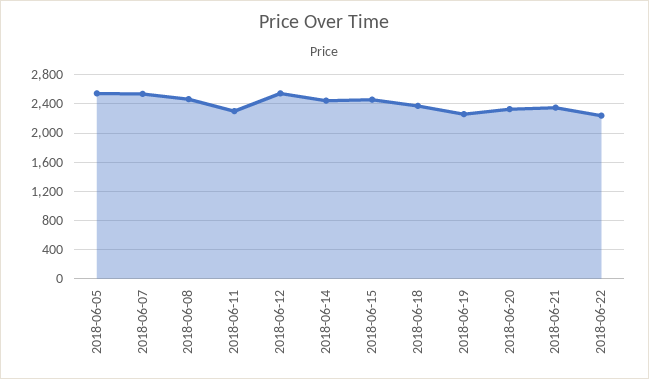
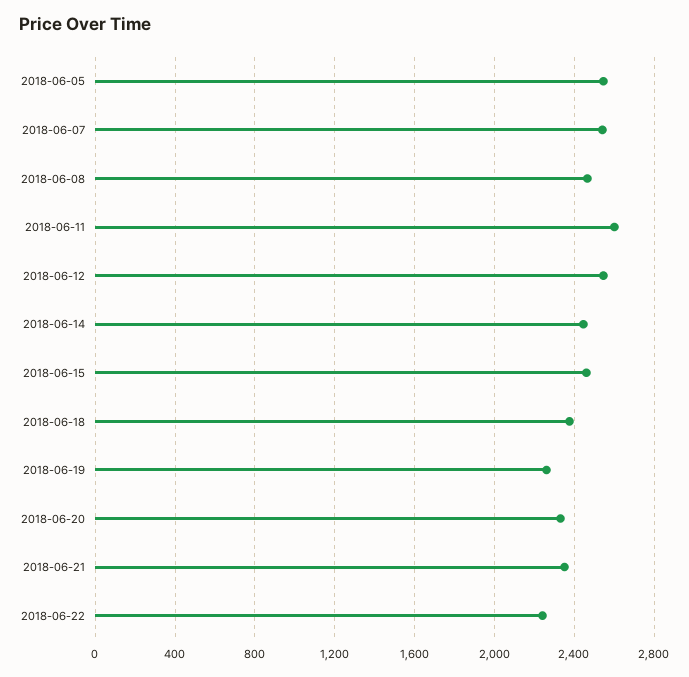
2018-06-11: 2300 -> 2600

